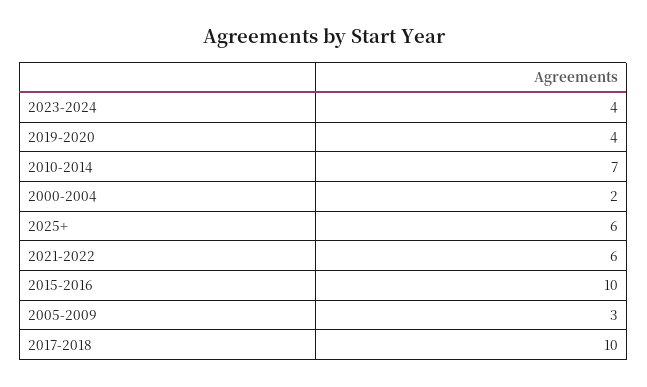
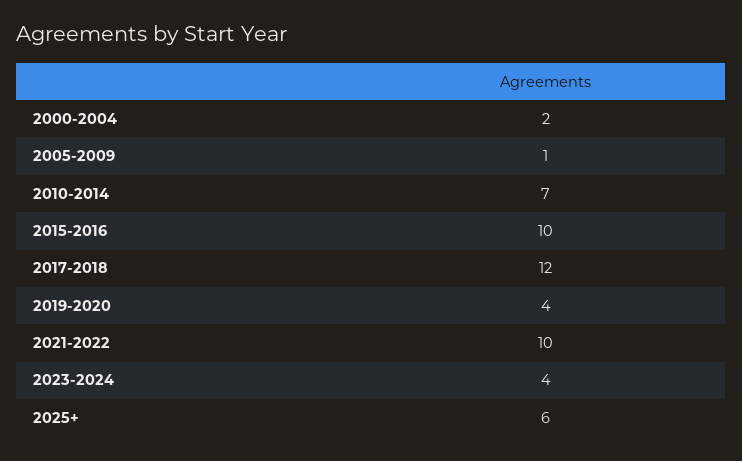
2021-2022: 6 -> 10
2005-2009: 3 -> 1
2017-2018: 10 -> 12

